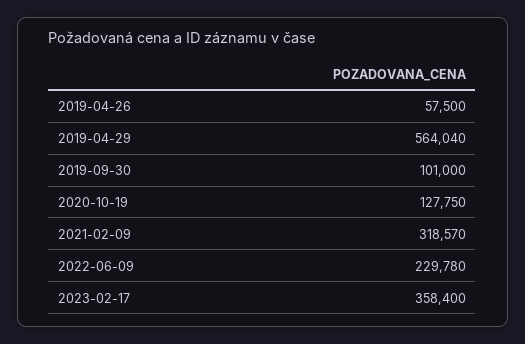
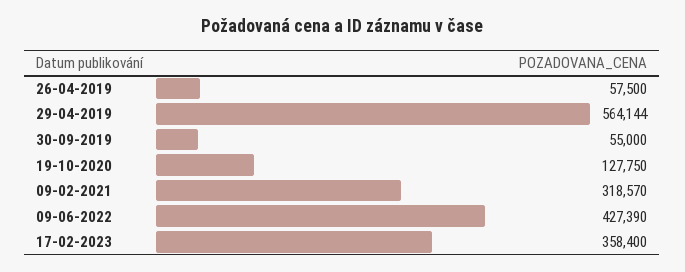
2019-04-29: 564040 -> 564144
2019-09-30: 101000 -> 55000
2022-06-09: 229780 -> 427390

